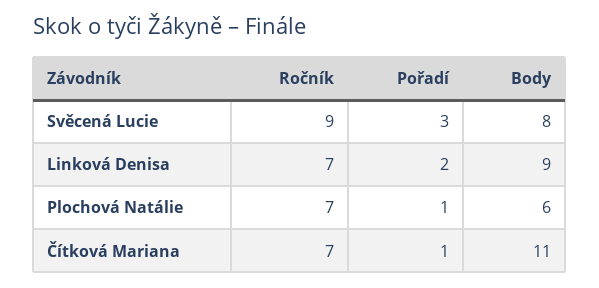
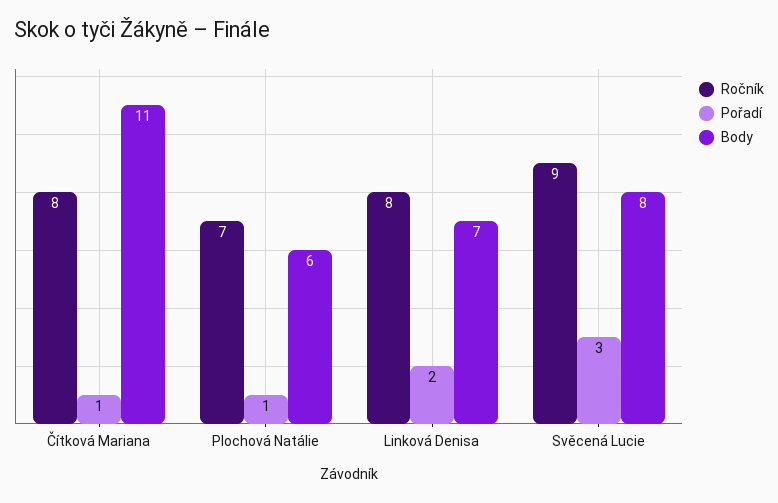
Ročník, Linková Denisa: 7 -> 8
Body, Linková Denisa: 9 -> 7
Ročník, Čítková Mariana: 7 -> 8

